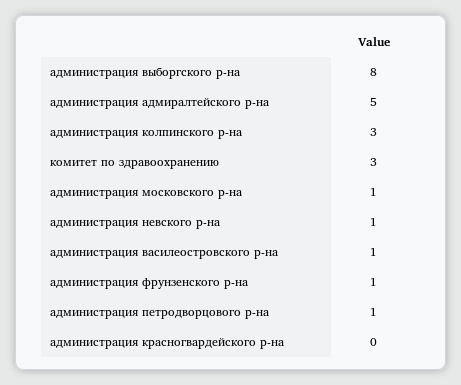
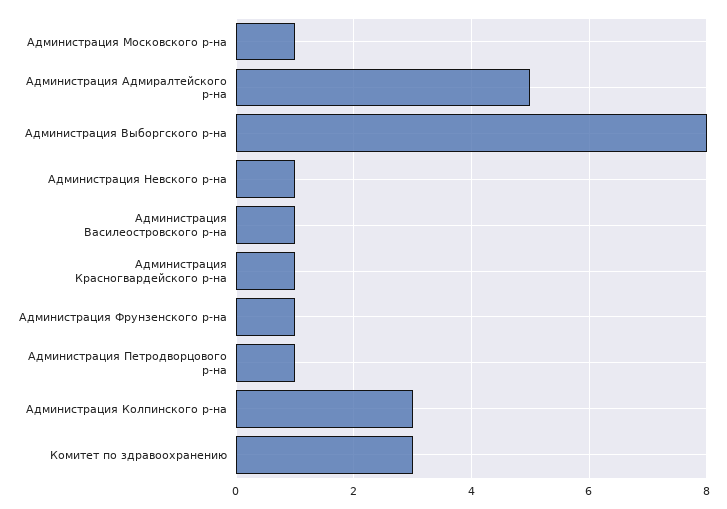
администрация красногвардейского р-на: 0 -> 1

